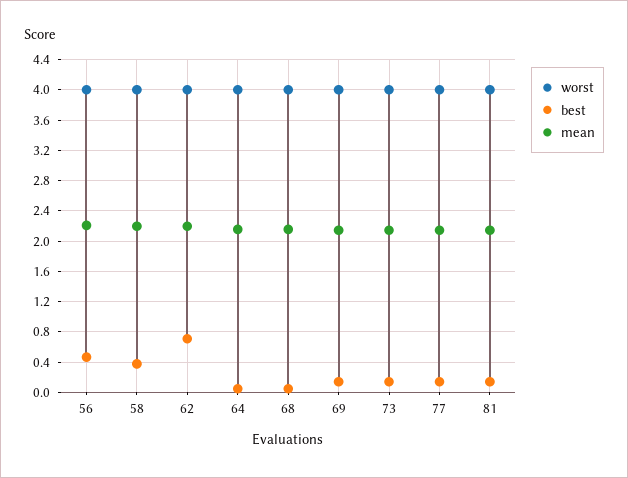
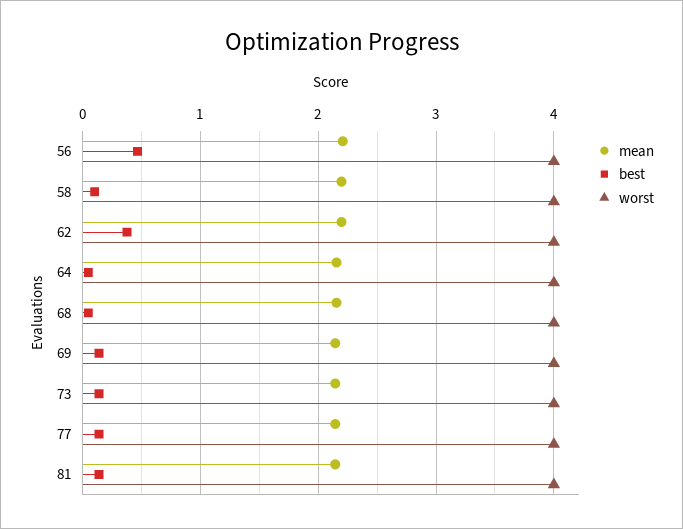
best, 58: 0.4 -> 0.1
best, 62: 0.7 -> 0.4

